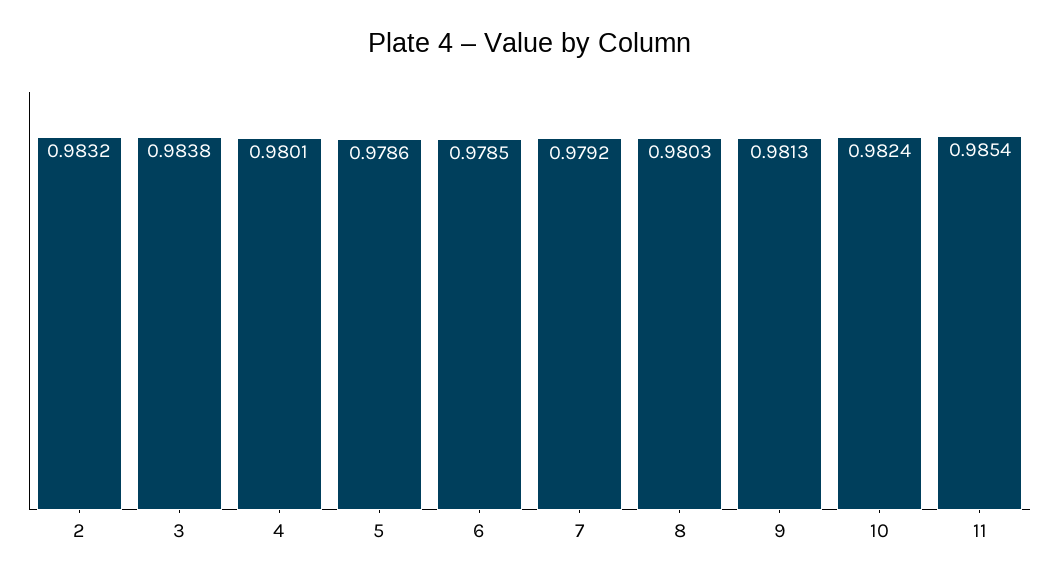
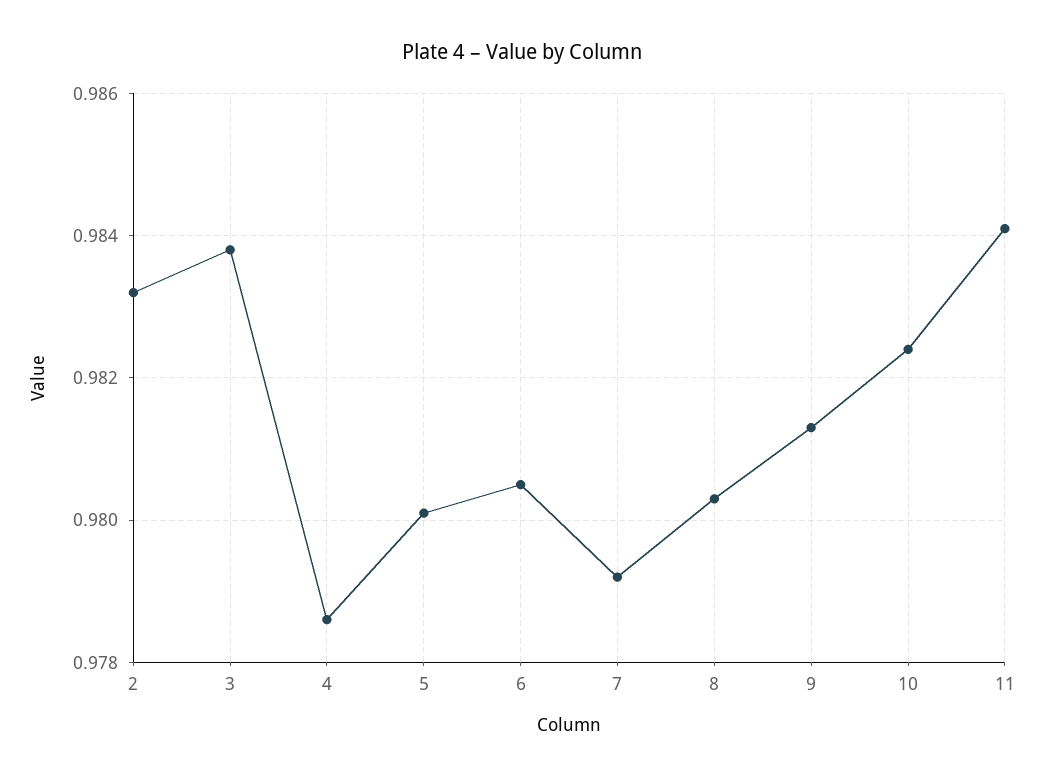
4: 0.9801 -> 0.9785
5: 0.9786 -> 0.98
6: 0.9785 -> 0.9805
11: 0.9854 -> 0.984

